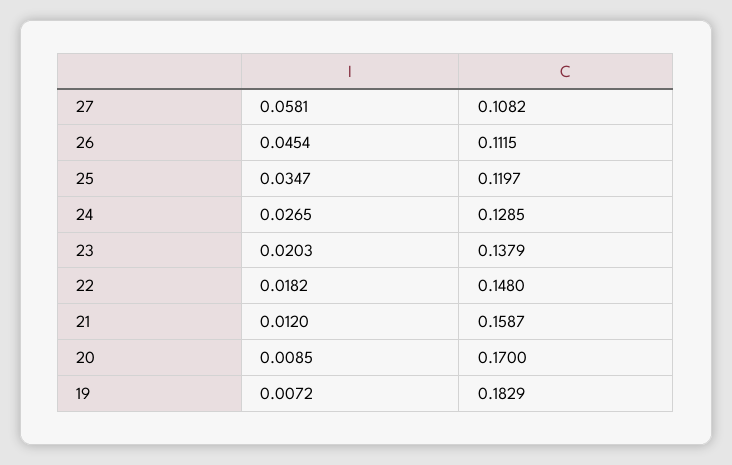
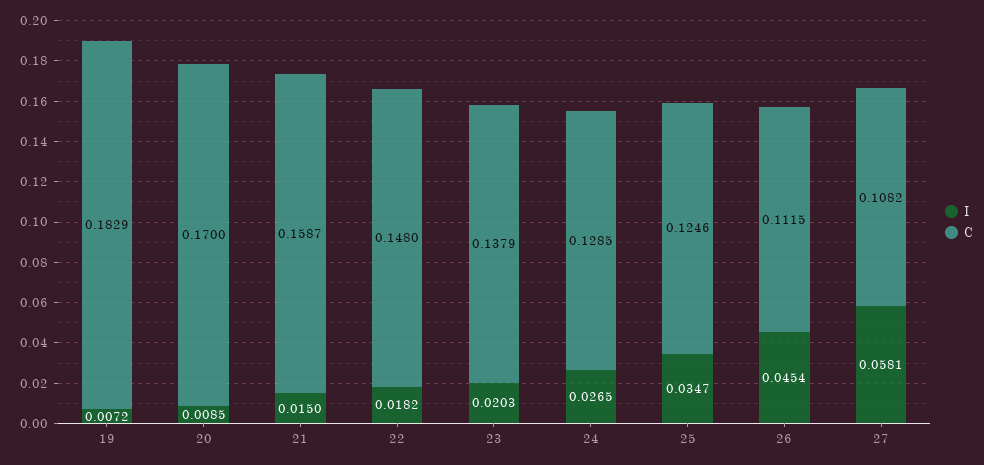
C, 25: 0.1197 -> 0.1246
I, 21: 0.012 -> 0.015

